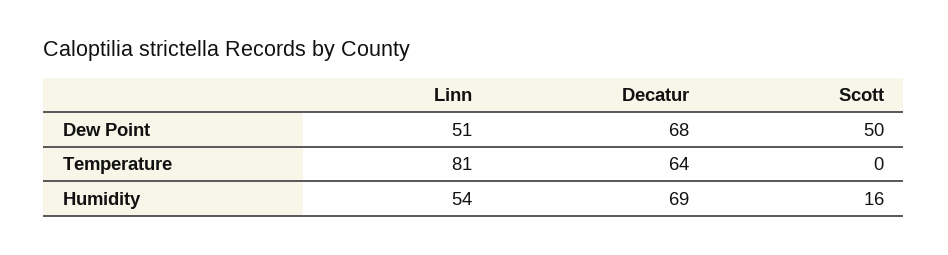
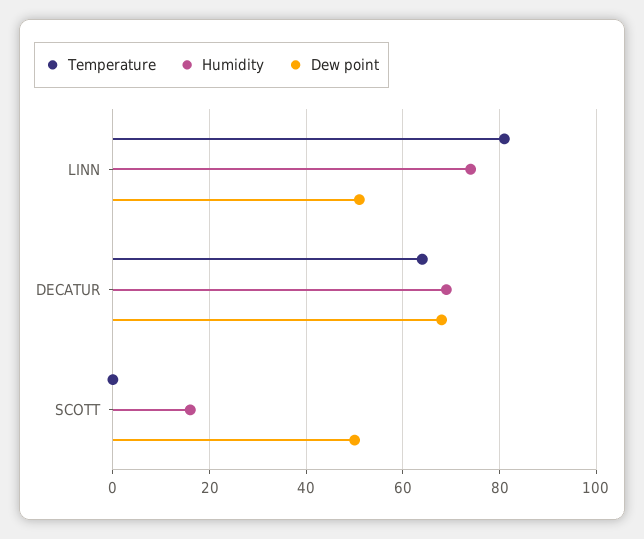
Humidity, Linn: 54 -> 75

